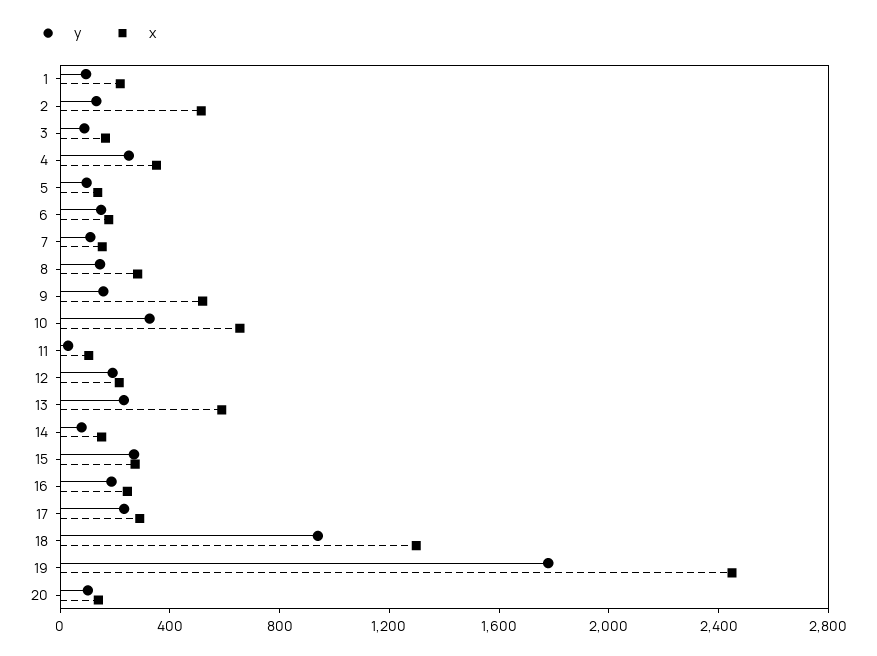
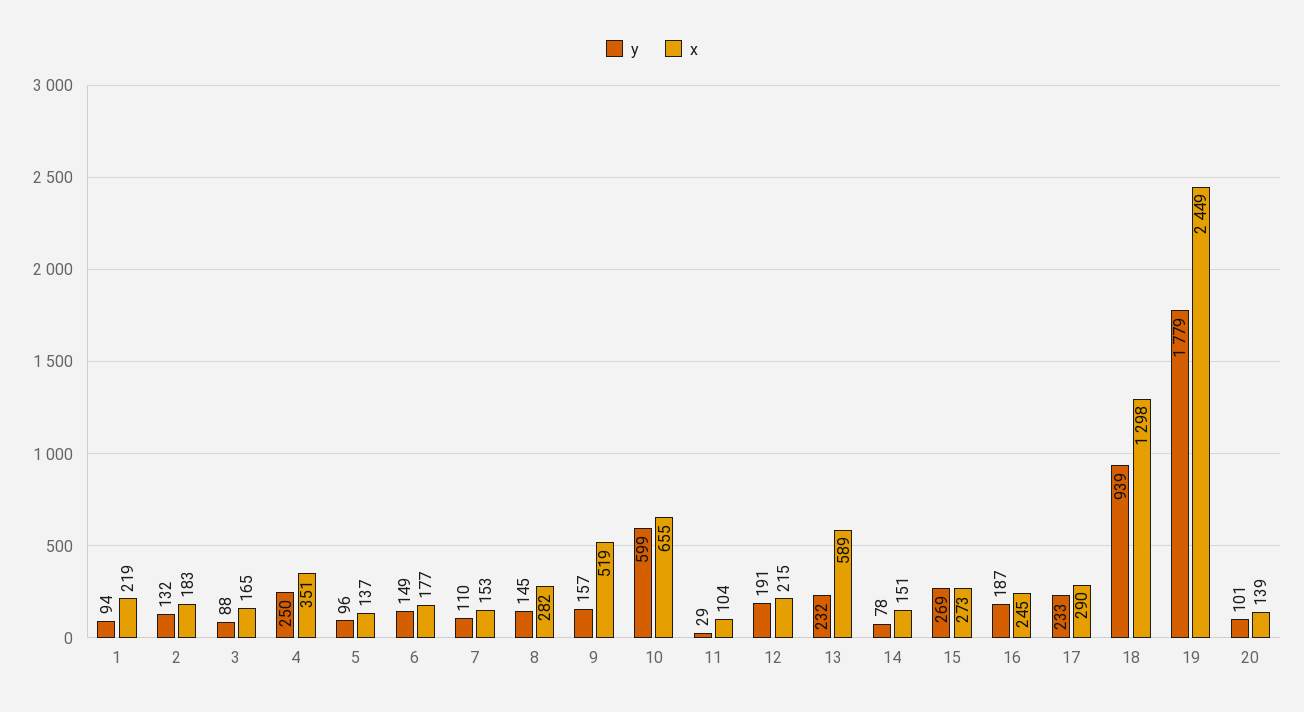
x, 2: 500 -> 183
y, 10: 300 -> 599

